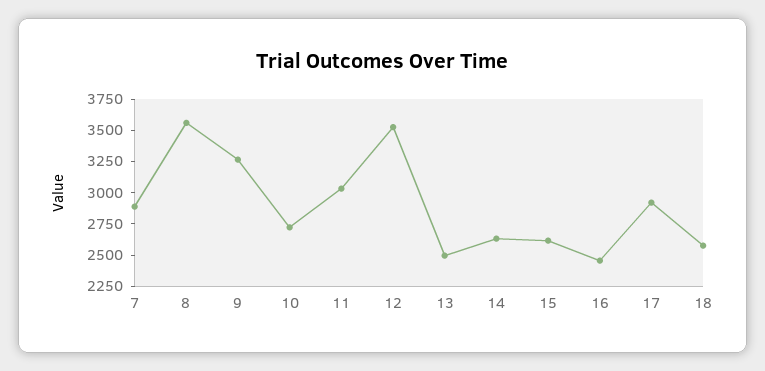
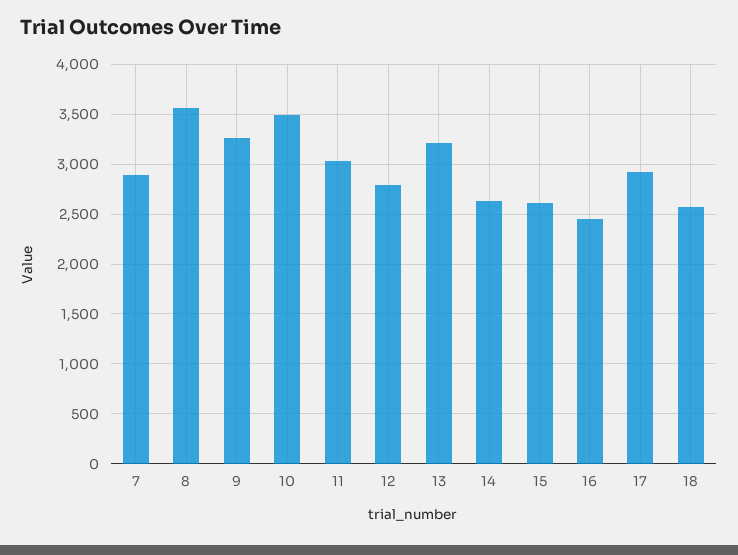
10: 2750 -> 3500
12: 3500 -> 2800
13: 2500 -> 3200

